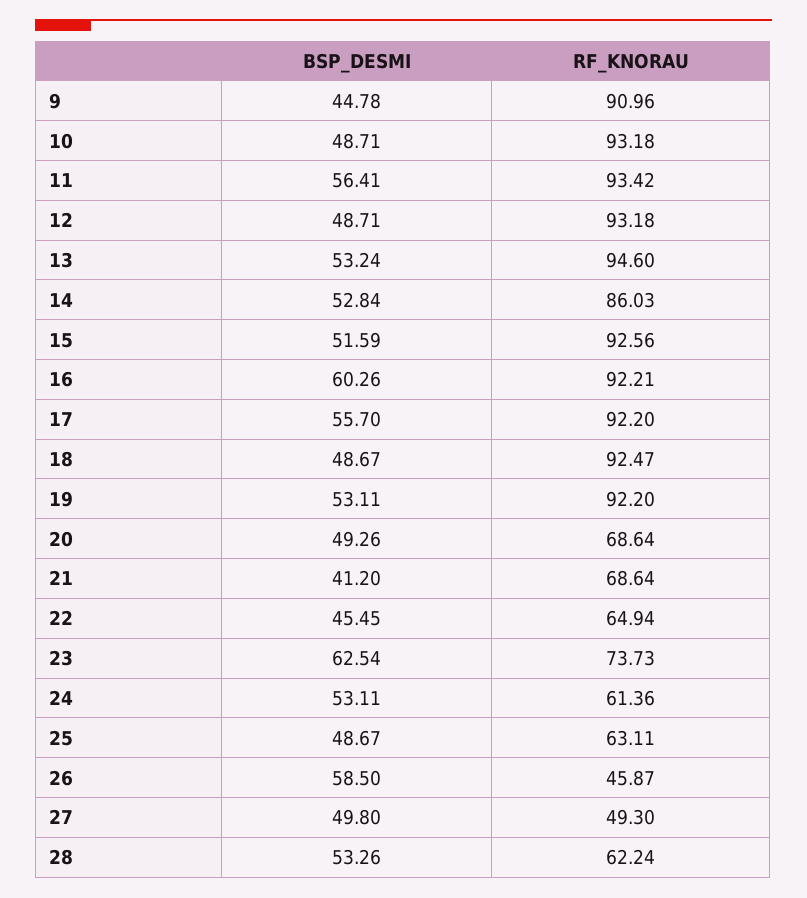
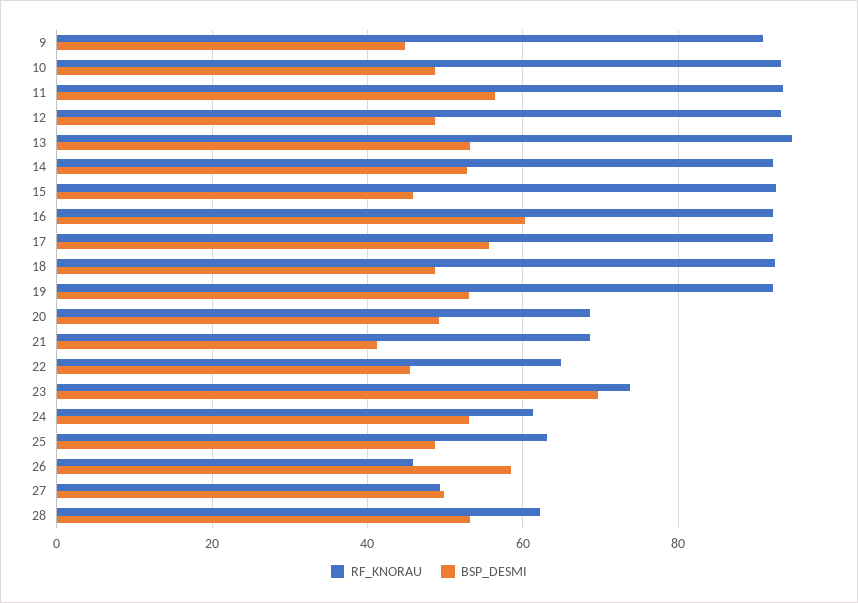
RF_KNORAU, 14: 86.03 -> 92
BSP_DESMI, 15: 51.59 -> 46
BSP_DESMI, 23: 62.54 -> 70

